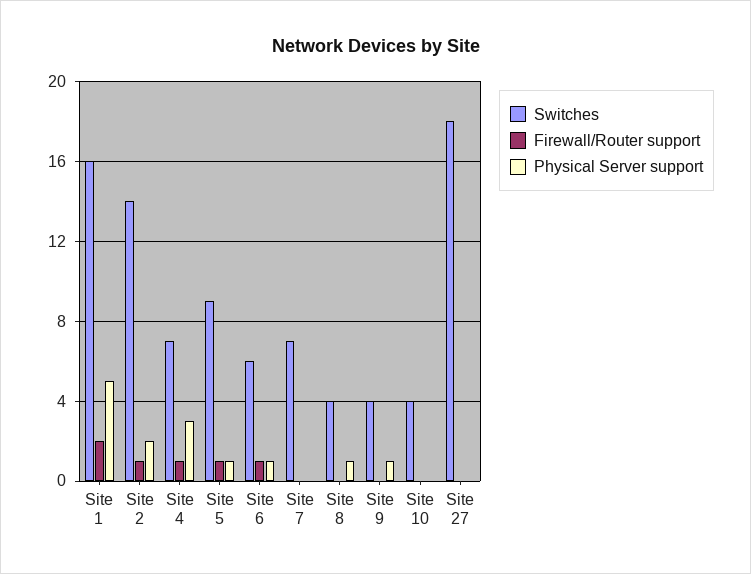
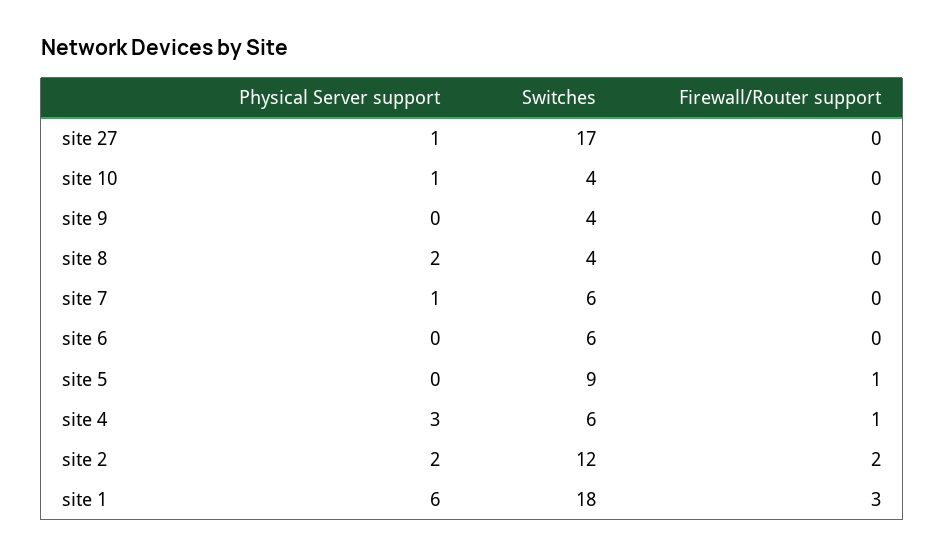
Switches, Site 1: 16 -> 18
Firewall/Router support, Site 1: 2 -> 3
Physical Server support, Site 1: 5 -> 6
Switches, Site 2: 14 -> 12
Firewall/Router support, Site 2: 1 -> 2
Switches, Site 4: 7 -> 6
Physical Server support, Site 5: 1 -> 0
Firewall/Router support, Site 6: 1 -> 0
Physical Server support, Site 6: 1 -> 0
Switches, Site 7: 7 -> 6
Physical Server support, Site 7: 0 -> 1
Physical Server support, Site 8: 1 -> 2
Physical Server support, Site 9: 1 -> 0
Physical Server support, Site 10: 0 -> 1
Switches, Site 27: 18 -> 17
Physical Server support, Site 27: 0 -> 1

